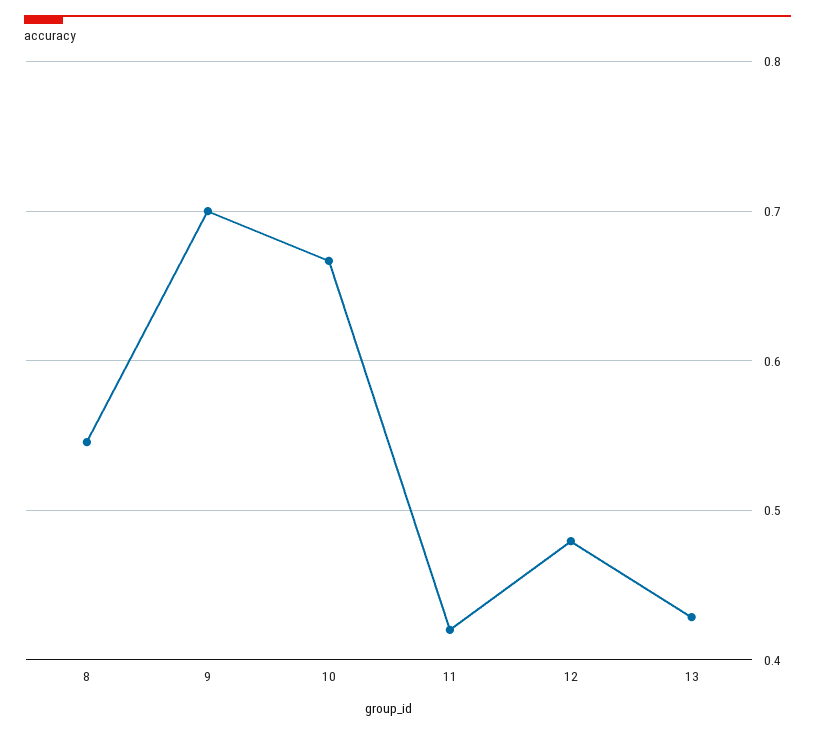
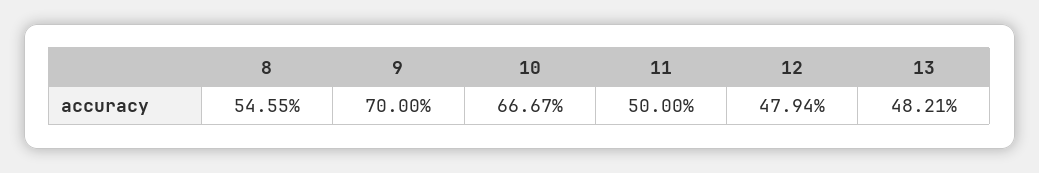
11: 0.42 -> 0.5
13: 0.43 -> 0.4821

